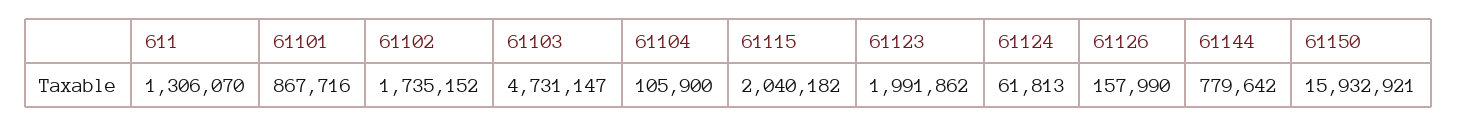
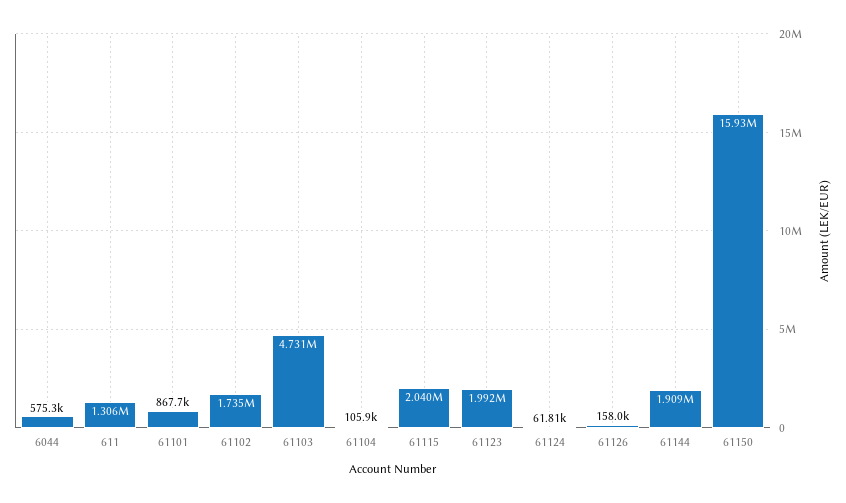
61144: 779642 -> 1909000
6044: none -> 575300

